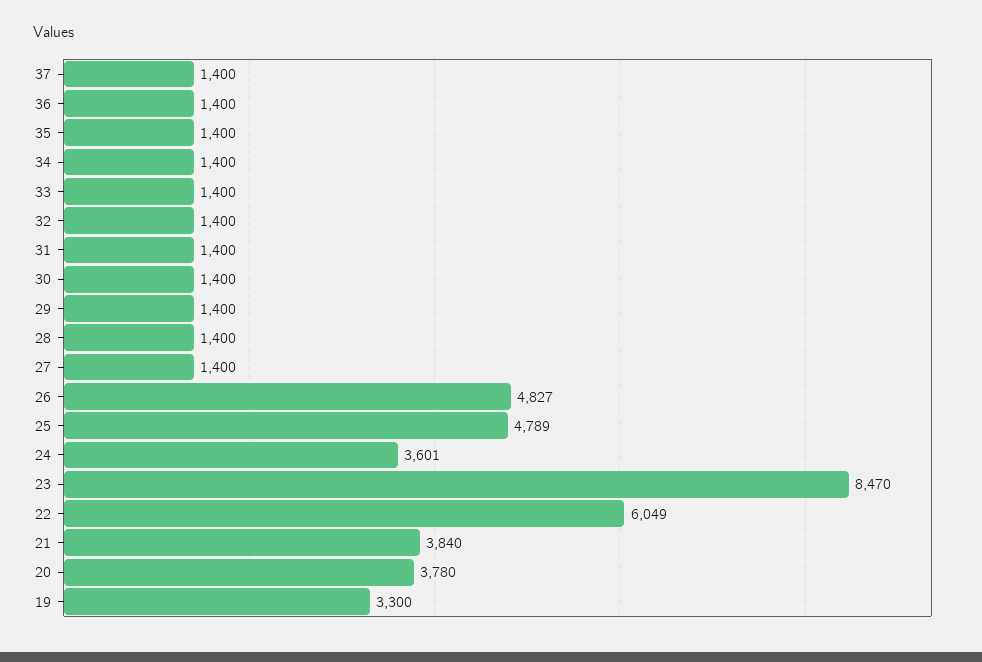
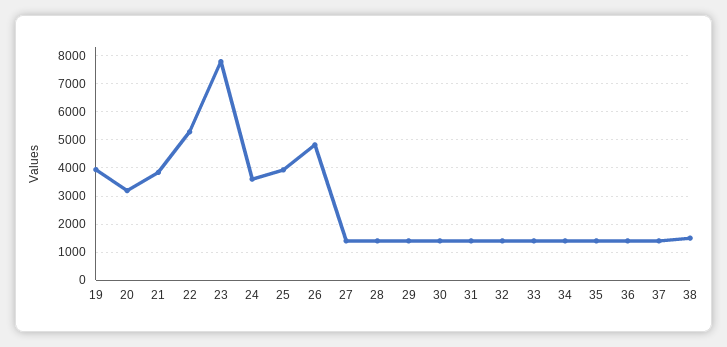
25: 4789 -> 4000
23: 8470 -> 7750
22: 6049 -> 5250
20: 3780 -> 3250
19: 3300 -> 4000
38: none -> 1500

